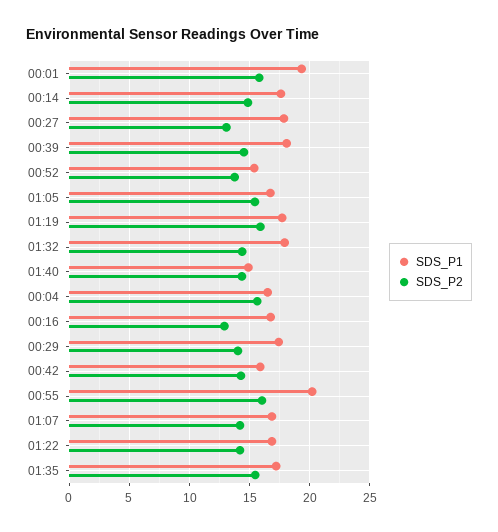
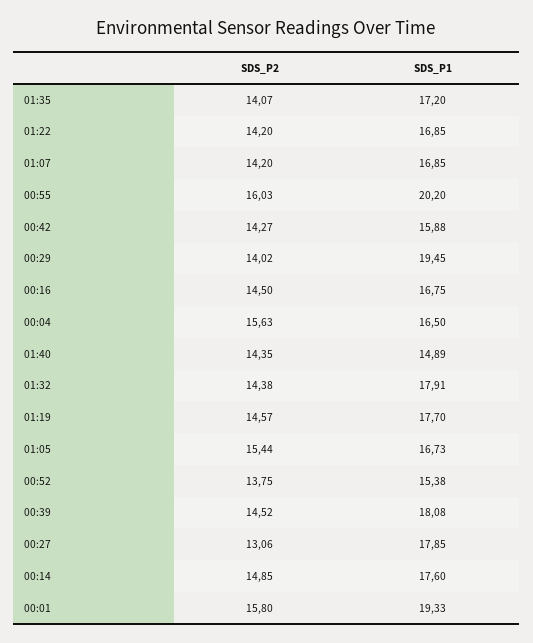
SDS_P2, 01:19: 16 -> 14.57
SDS_P2, 00:16: 13 -> 14.5
SDS_P1, 00:29: 17.5 -> 19.45
SDS_P2, 01:35: 15.5 -> 14.07

